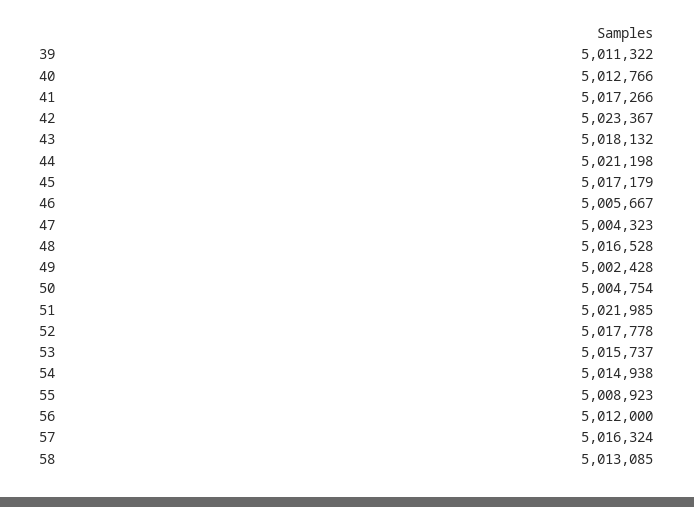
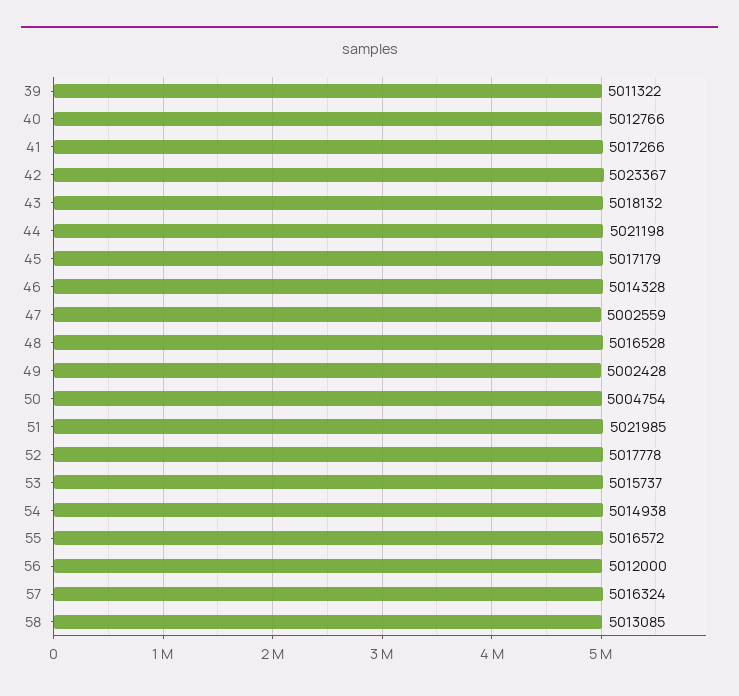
46: 5005667 -> 5014328
47: 5004323 -> 5002559
55: 5008923 -> 5016572

